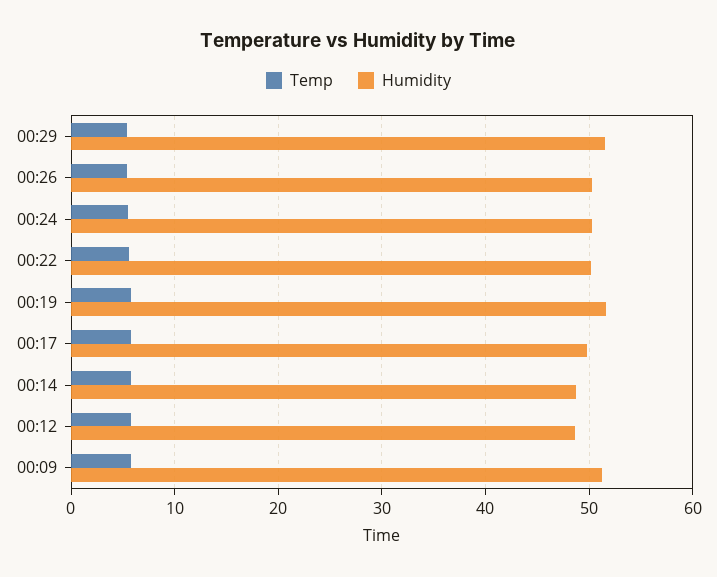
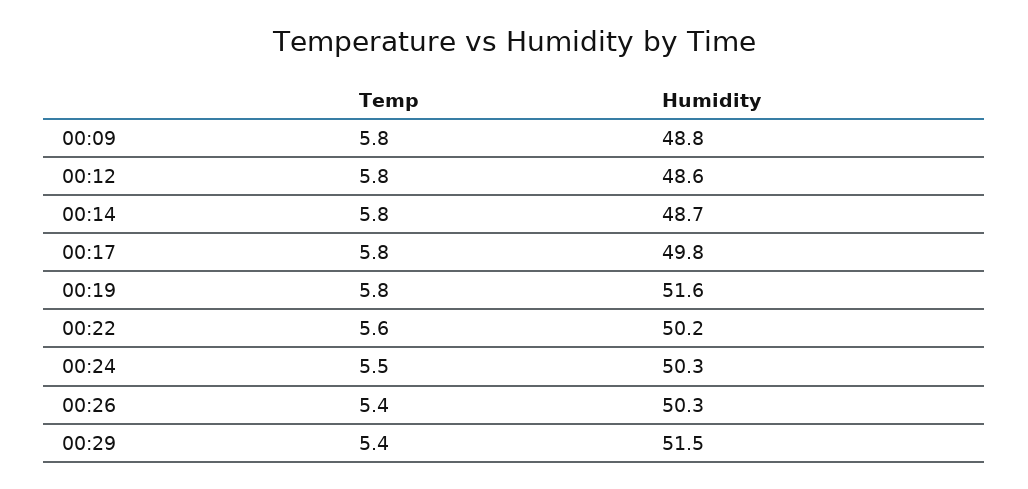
Humidity, 00:09: 51 -> 48.8

